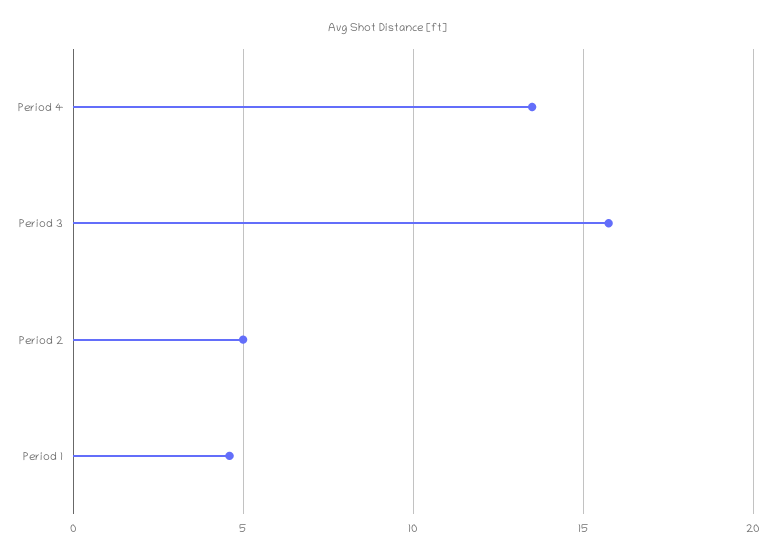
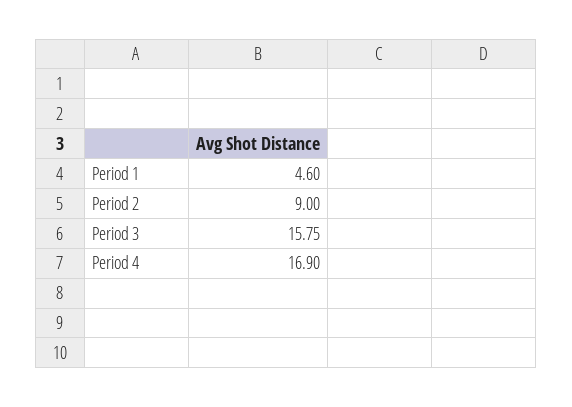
Period 4: 13.5 -> 16.9
Period 2: 5 -> 9

